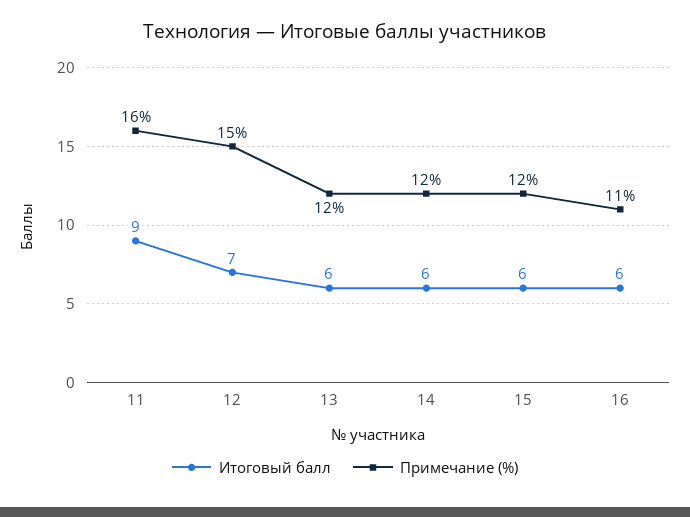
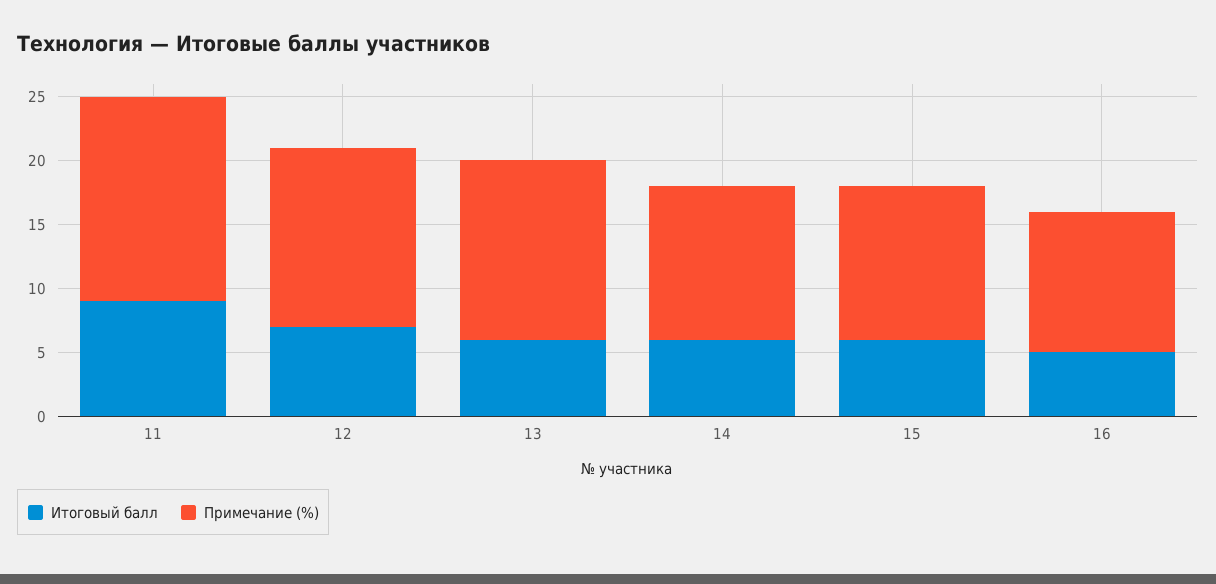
Примечание (%), 12: 15 -> 14
Примечание (%), 13: 12 -> 14
Итоговый балл, 16: 6 -> 5

